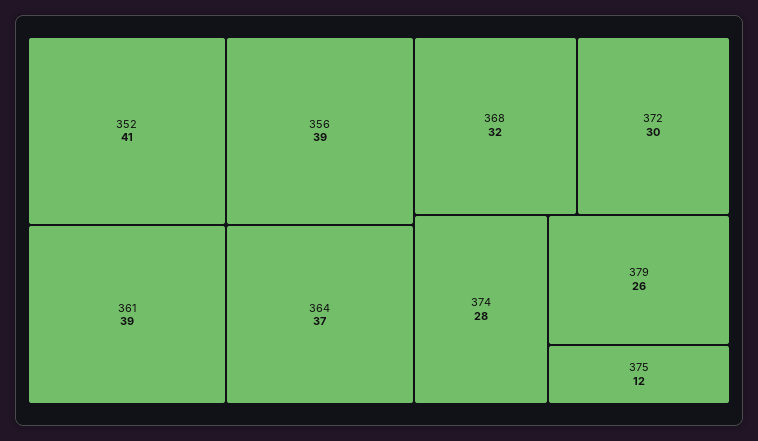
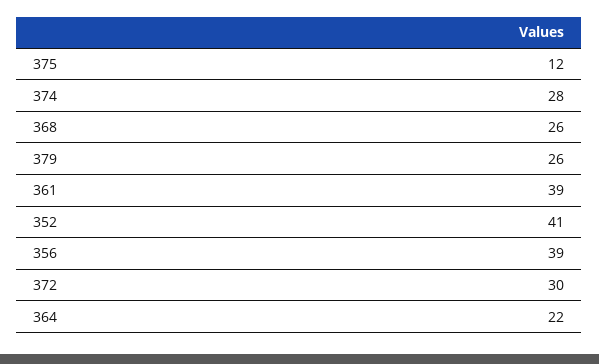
364: 37 -> 22
368: 32 -> 26

